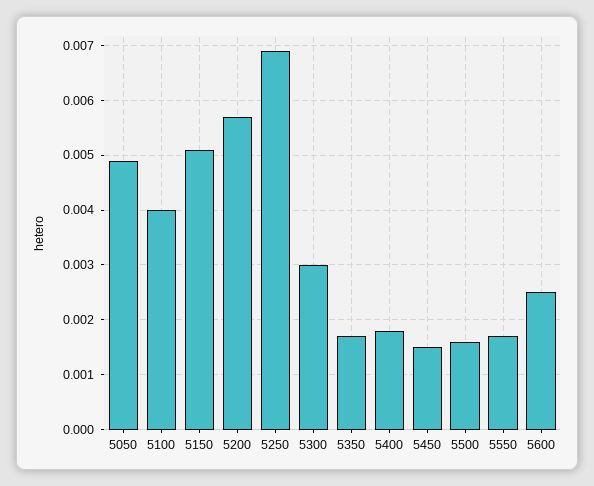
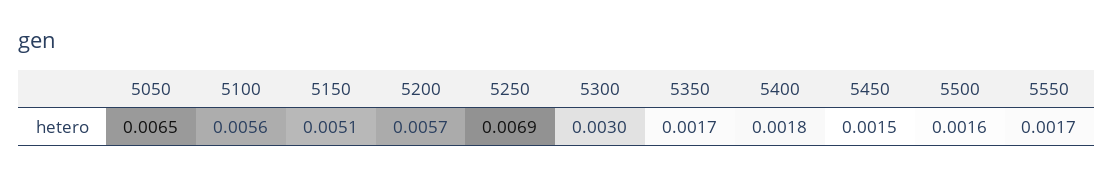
5050: 0.005 -> 0.0065
5100: 0.004 -> 0.0056
5600: 0.0025 -> none

